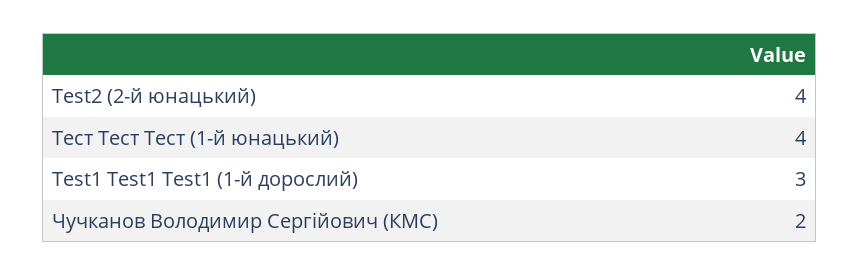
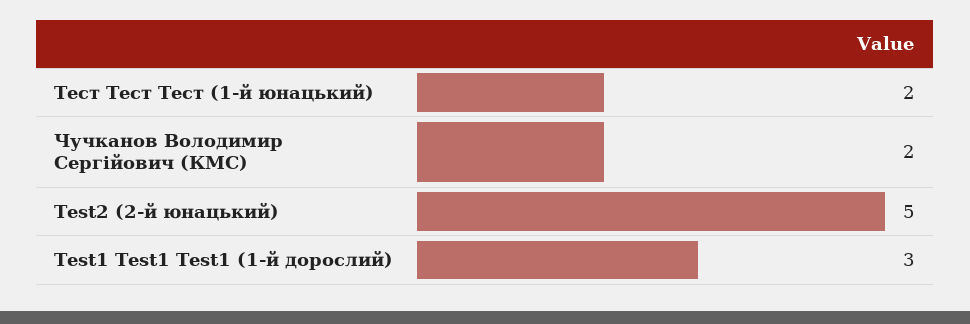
Test2 (2-й юнацький): 4 -> 5
Тест Тест Тест (1-й юнацький): 4 -> 2

